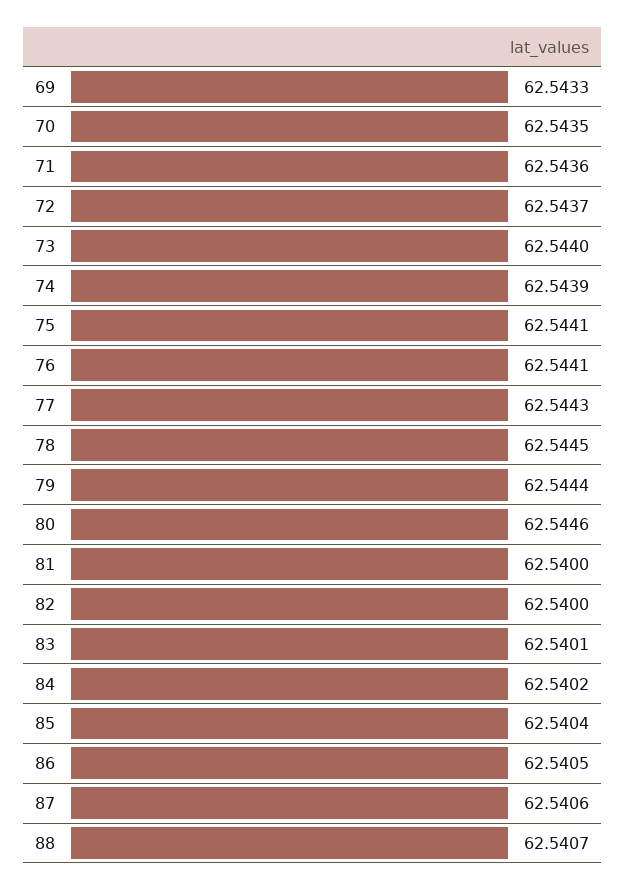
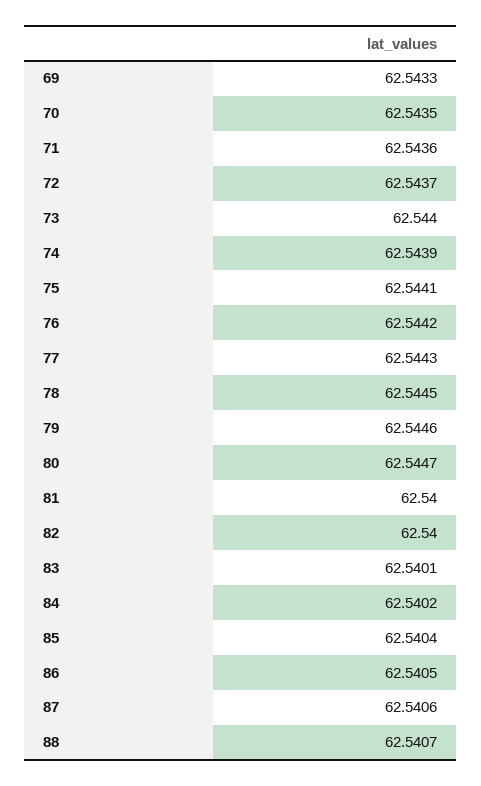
76: 62.5441 -> 62.5442
79: 62.5444 -> 62.5446
80: 62.5446 -> 62.5447

